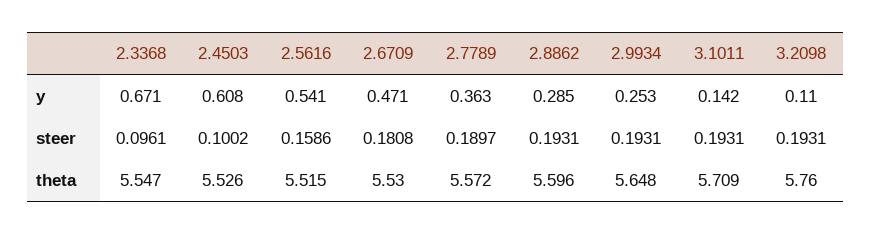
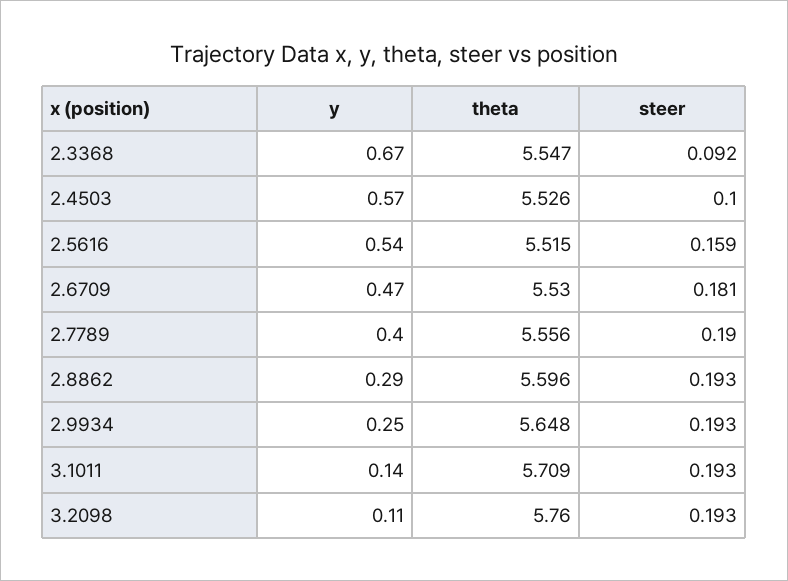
2.4503, y: 0.608 -> 0.57
2.7789, y: 0.363 -> 0.4
2.3368, steer: 0.0961 -> 0.092
2.7789, theta: 5.572 -> 5.556

